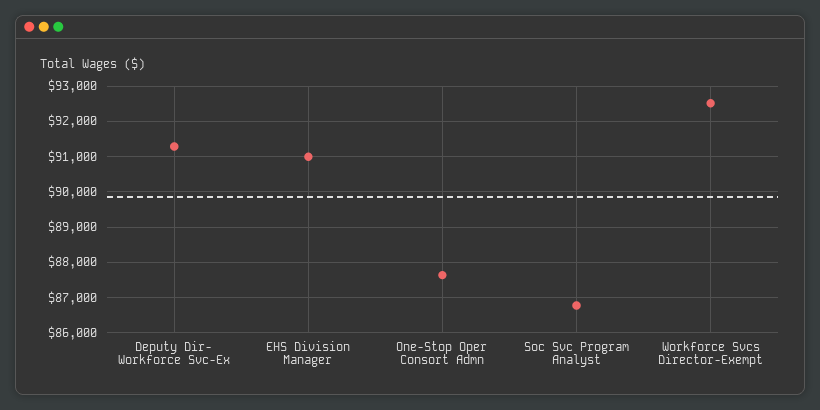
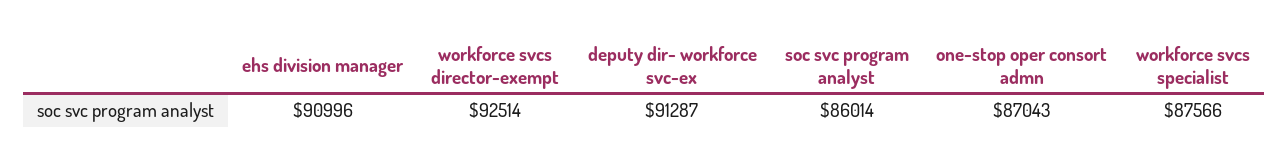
One-Stop Oper Consort Admn: 87600 -> 87043
Soc Svc Program Analyst: 86800 -> 86014
workforce svcs specialist: none -> 87566

